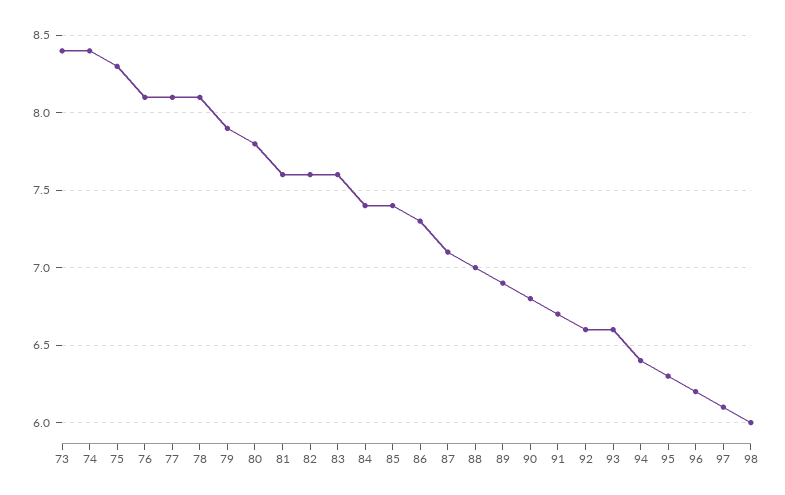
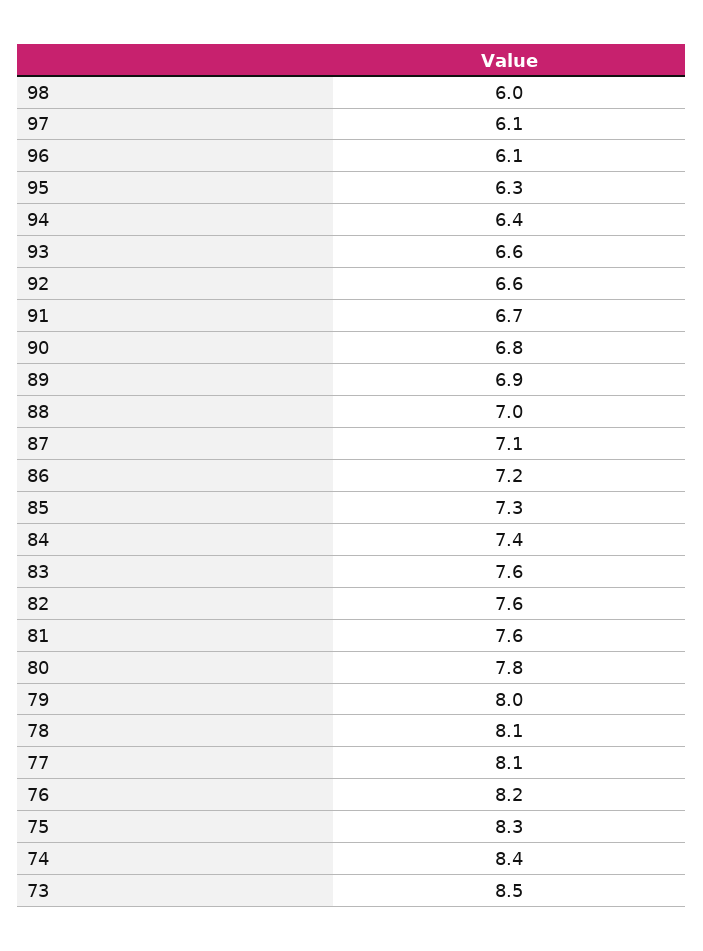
73: 8.4 -> 8.5
76: 8.1 -> 8.2
79: 7.9 -> 8
85: 7.4 -> 7.3
86: 7.3 -> 7.2
96: 6.2 -> 6.1

